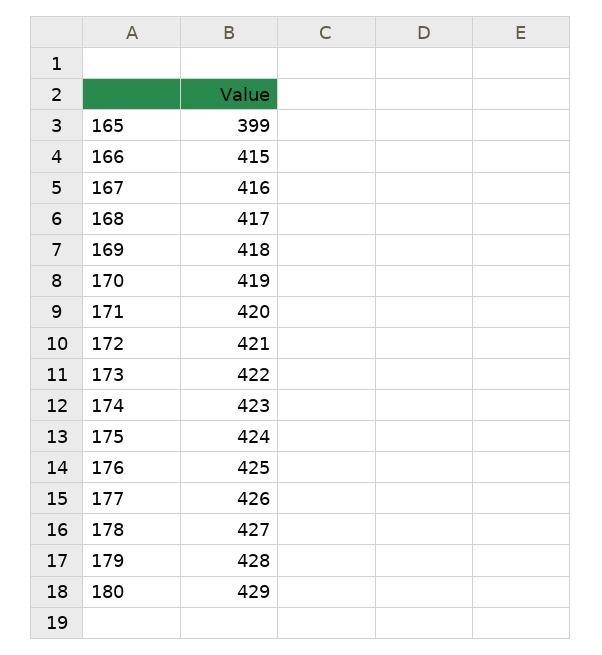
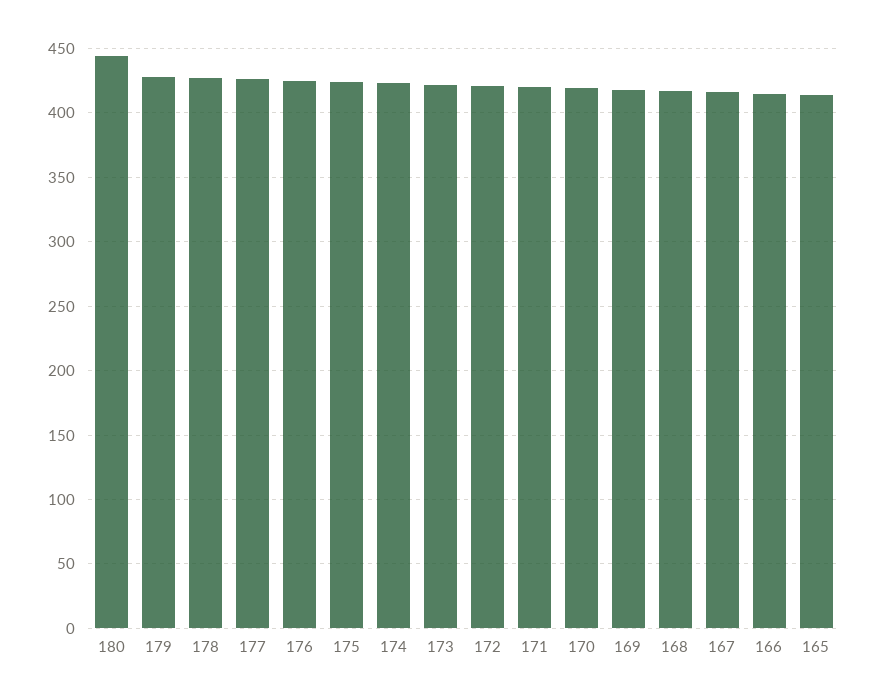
165: 399 -> 415
180: 429 -> 445

